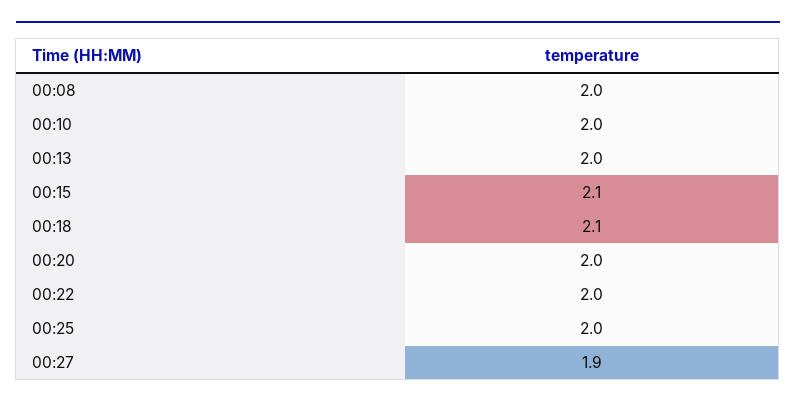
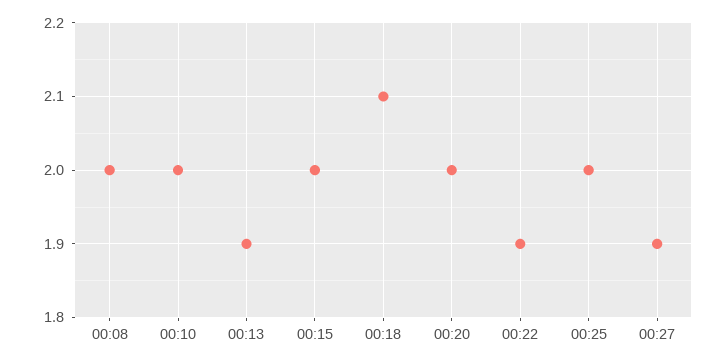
00:13: 2 -> 1.9
00:15: 2.1 -> 2
00:22: 2 -> 1.9

